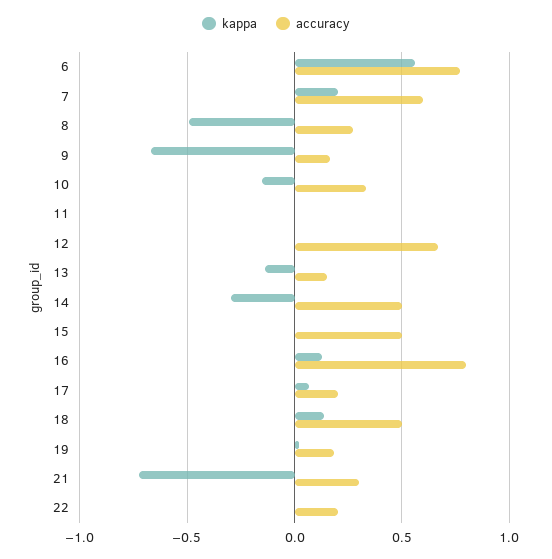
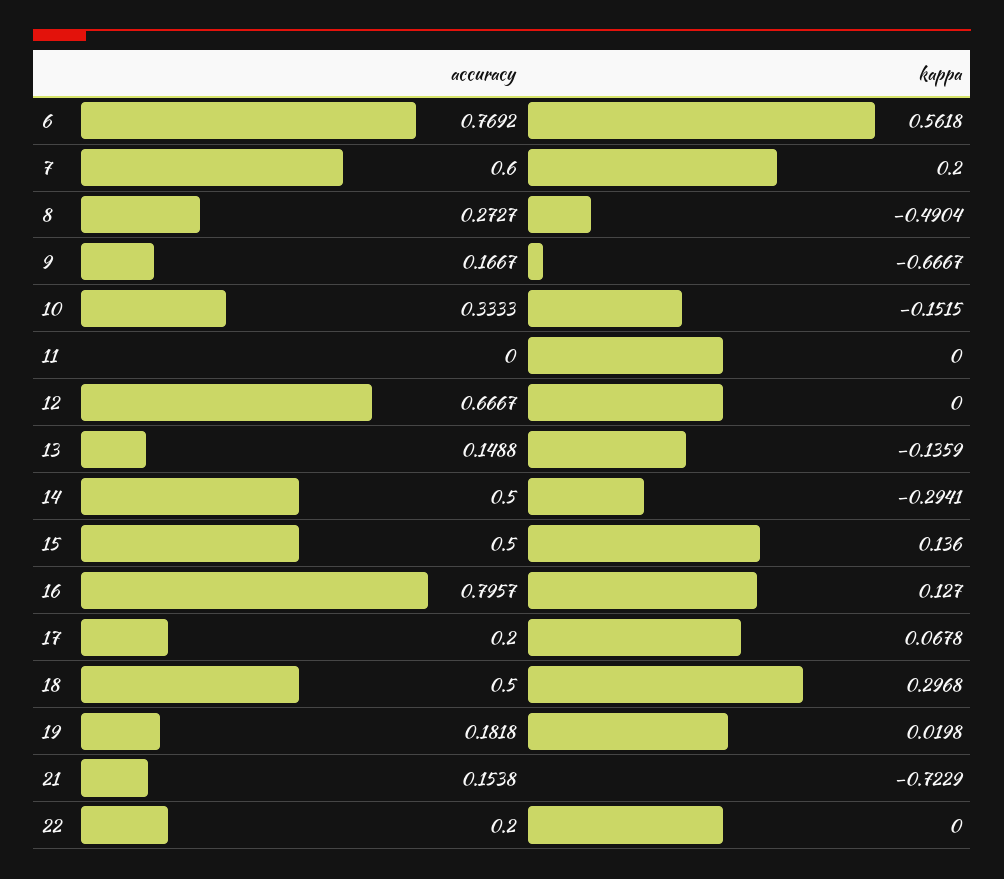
kappa, 15: 0 -> 0.136
kappa, 18: 0.15 -> 0.2968
accuracy, 21: 0.3 -> 0.1538

